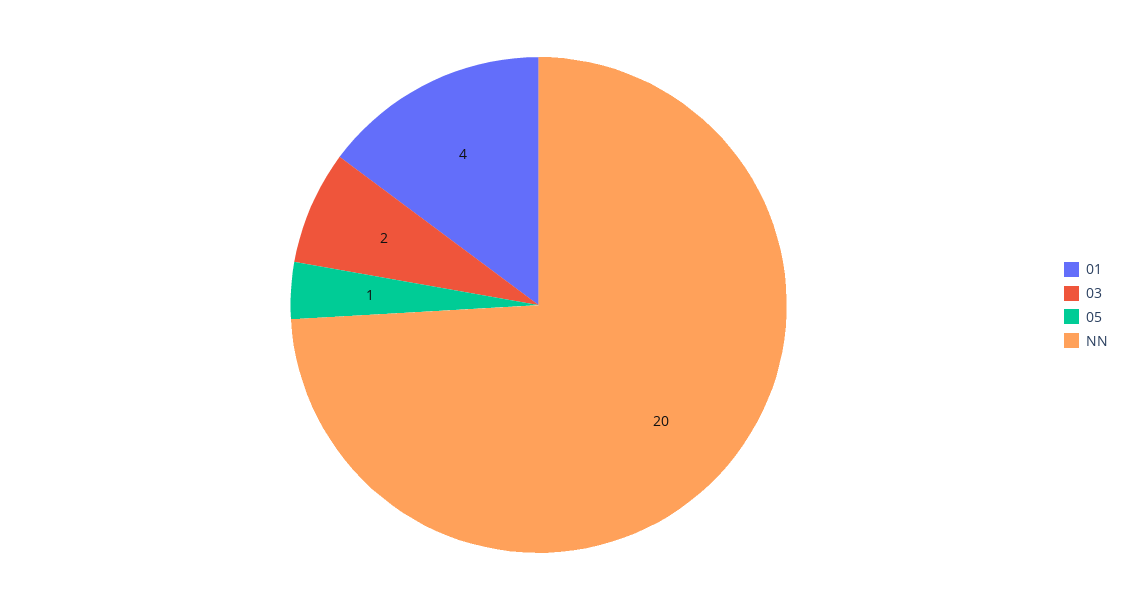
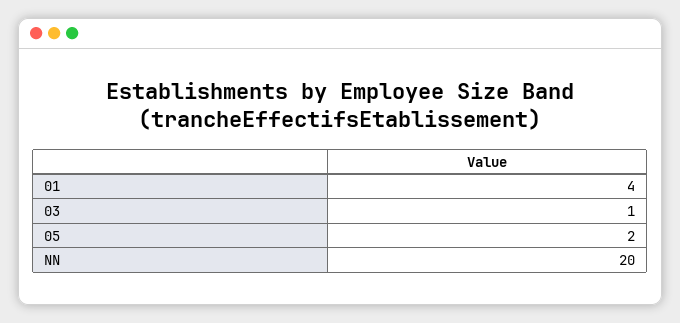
03: 2 -> 1
05: 1 -> 2

